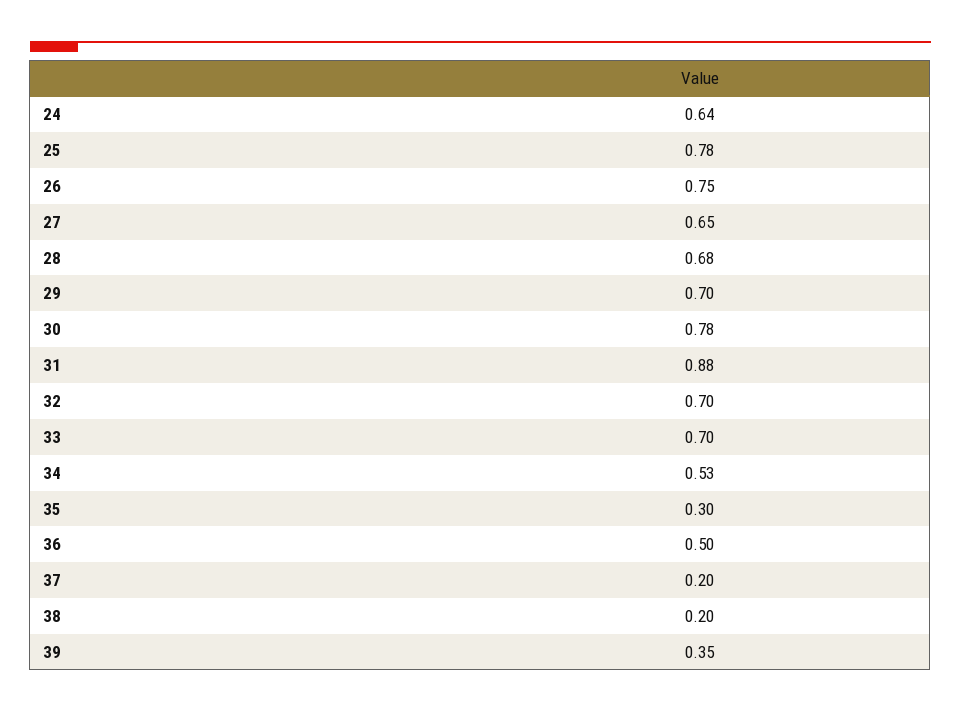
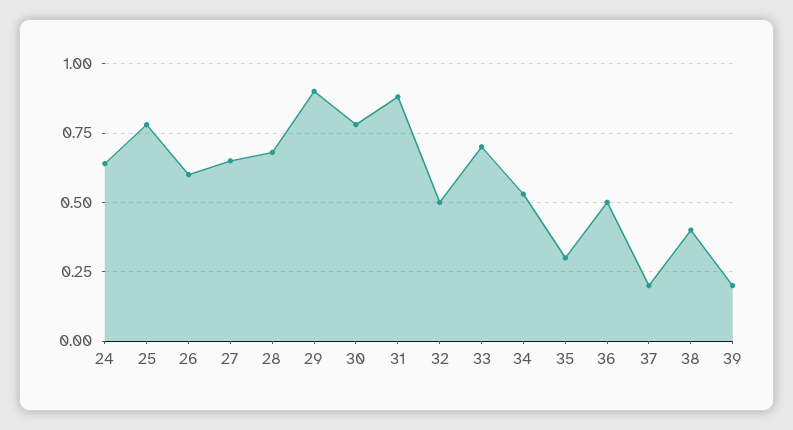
26: 0.75 -> 0.6
29: 0.7 -> 0.9
32: 0.7 -> 0.5
38: 0.2 -> 0.4
39: 0.35 -> 0.2

